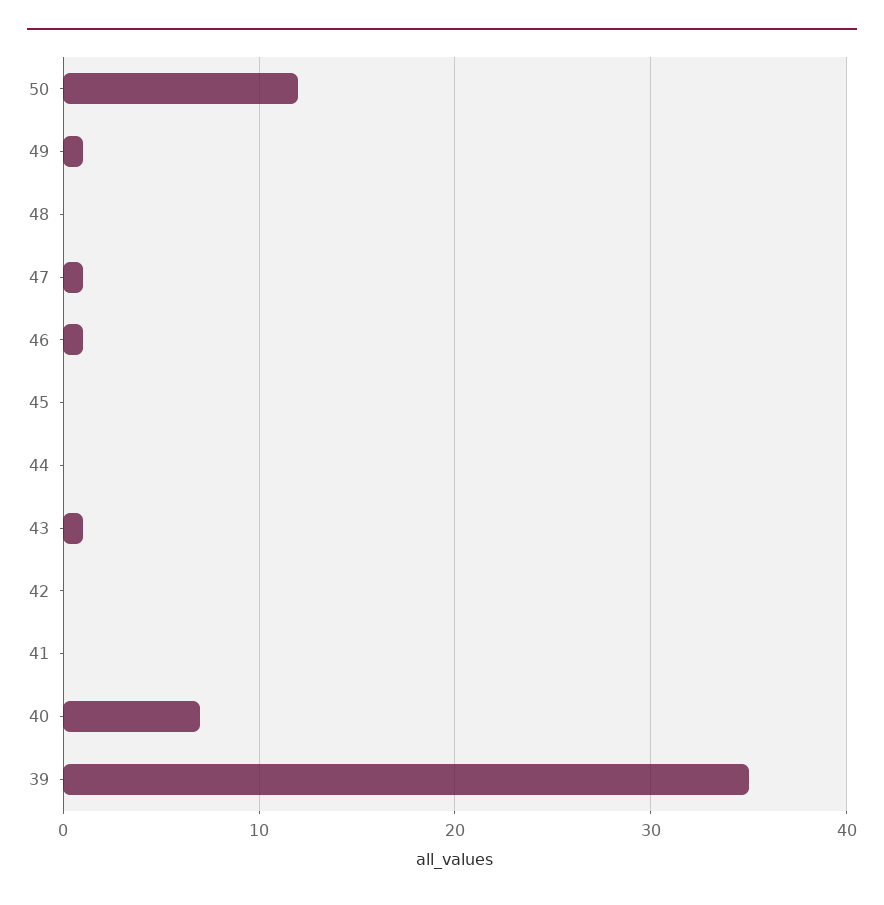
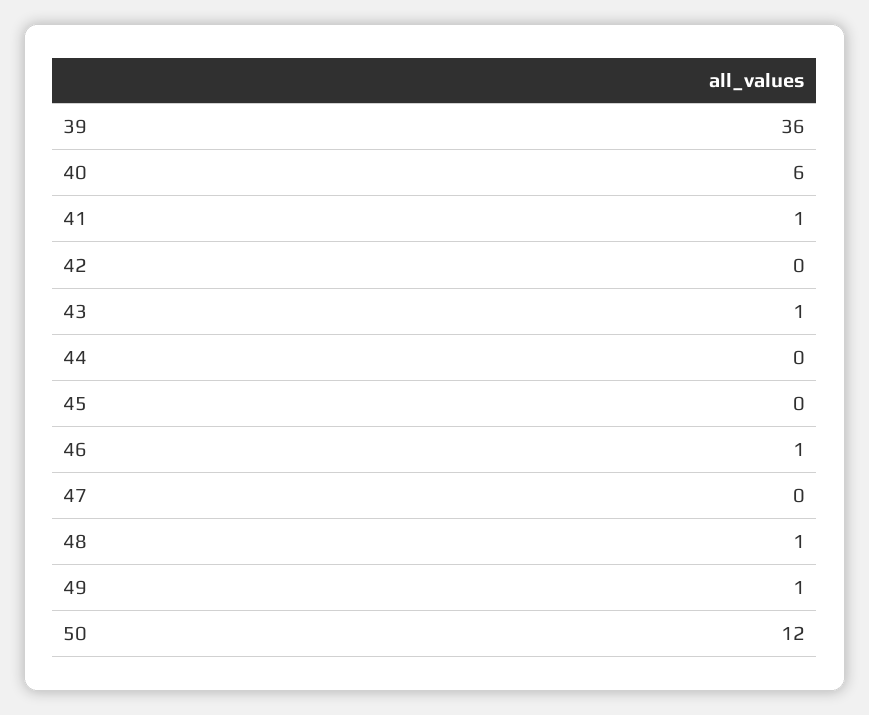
48: 0 -> 1
47: 1 -> 0
41: 0 -> 1
40: 7 -> 6
39: 35 -> 36

